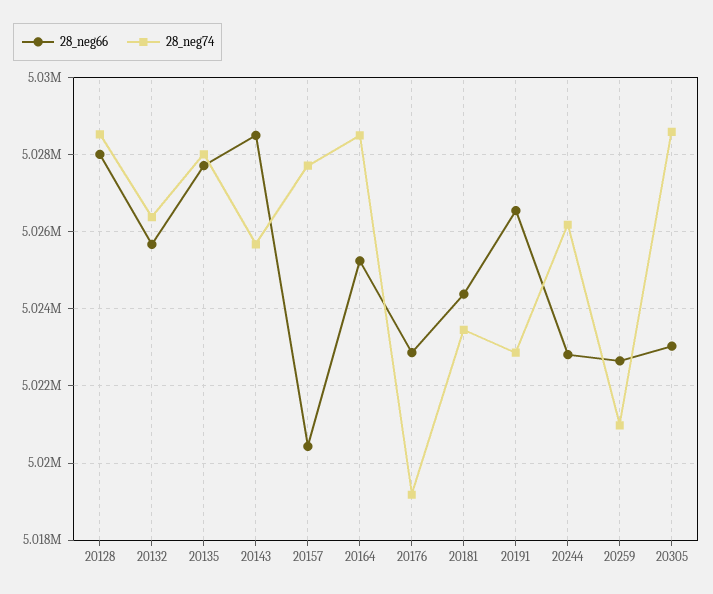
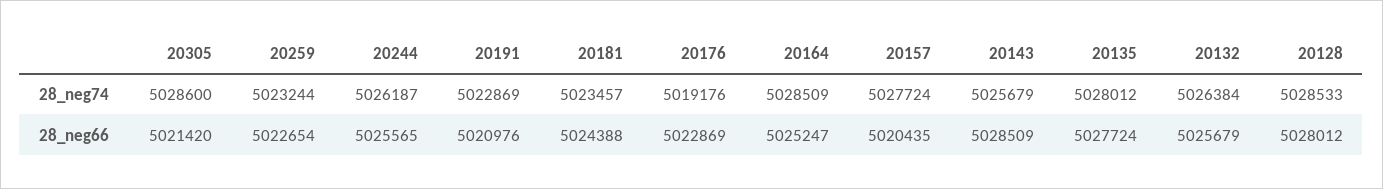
28_neg66, 20191: 5026600 -> 5020976
28_neg66, 20244: 5022800 -> 5025565
28_neg74, 20259: 5021000 -> 5023244
28_neg66, 20305: 5023000 -> 5021420

